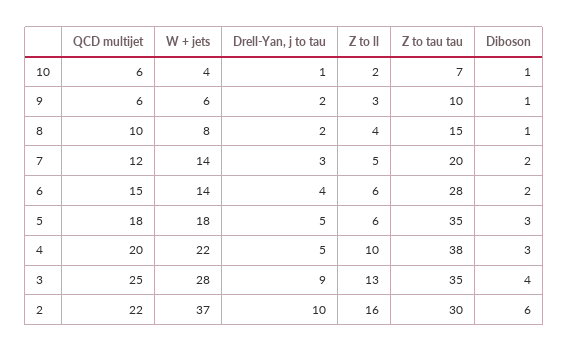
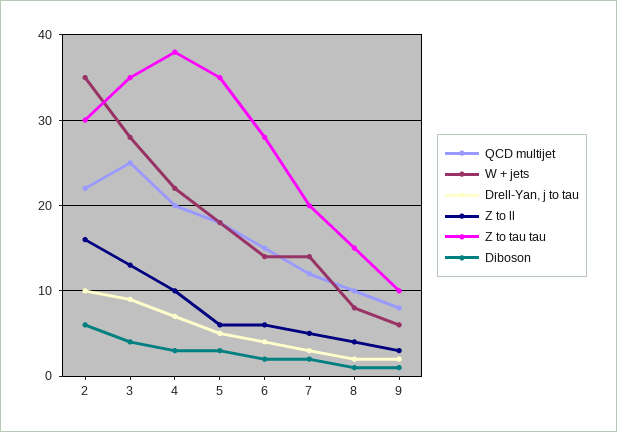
QCD multijet, 10: 6 -> none
W + jets, 10: 4 -> none
Drell-Yan, j to tau, 10: 1 -> none
Z to ll, 10: 2 -> none
Z to tau tau, 10: 7 -> none
Diboson, 10: 1 -> none
QCD multijet, 9: 6 -> 8
Drell-Yan, j to tau, 4: 5 -> 7
W + jets, 2: 37 -> 35

